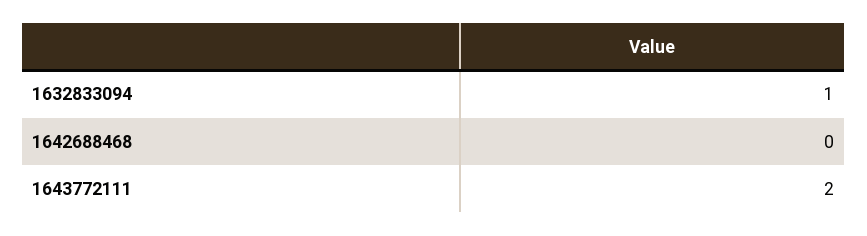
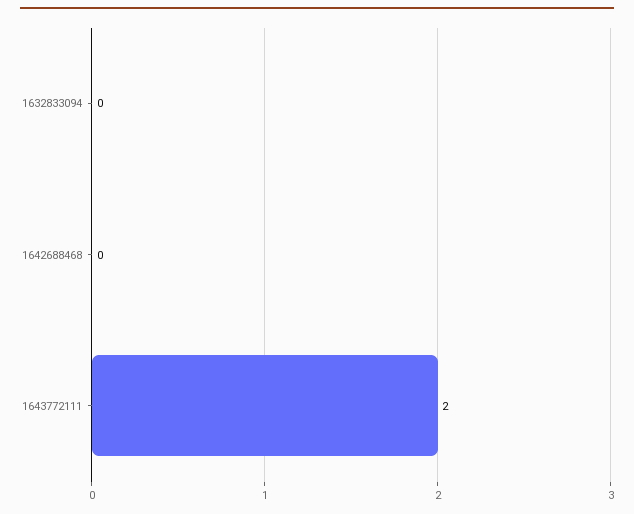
1632833094: 1 -> 0

